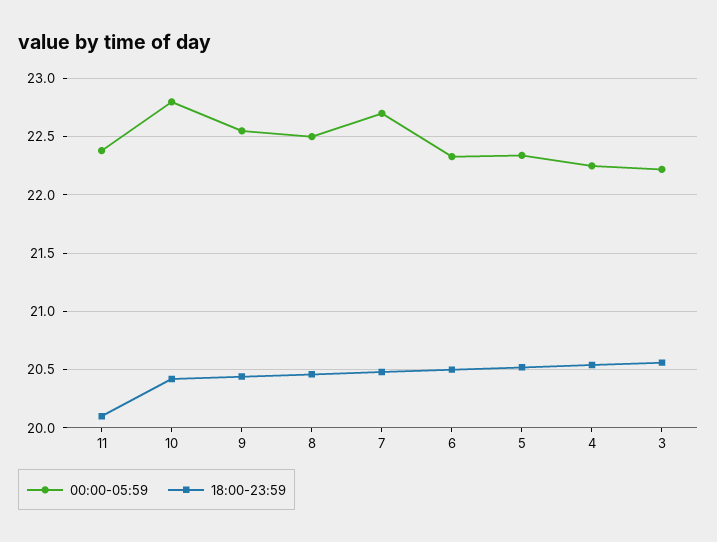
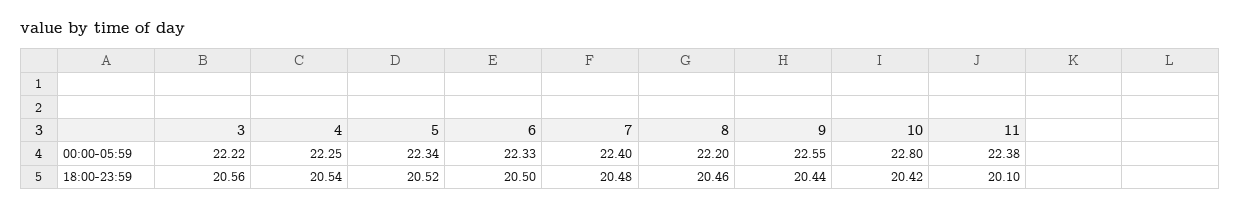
00:00-05:59, 8: 22.5 -> 22.2
00:00-05:59, 7: 22.7 -> 22.4

